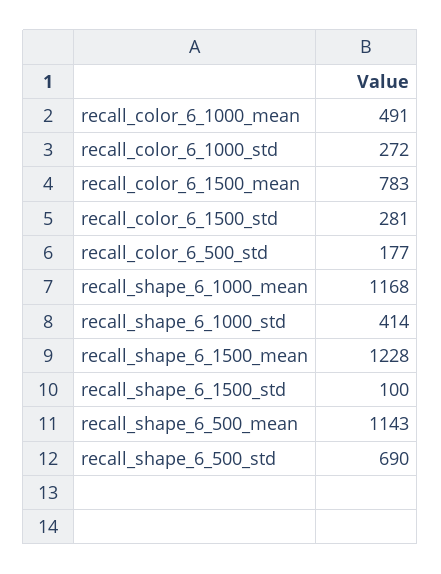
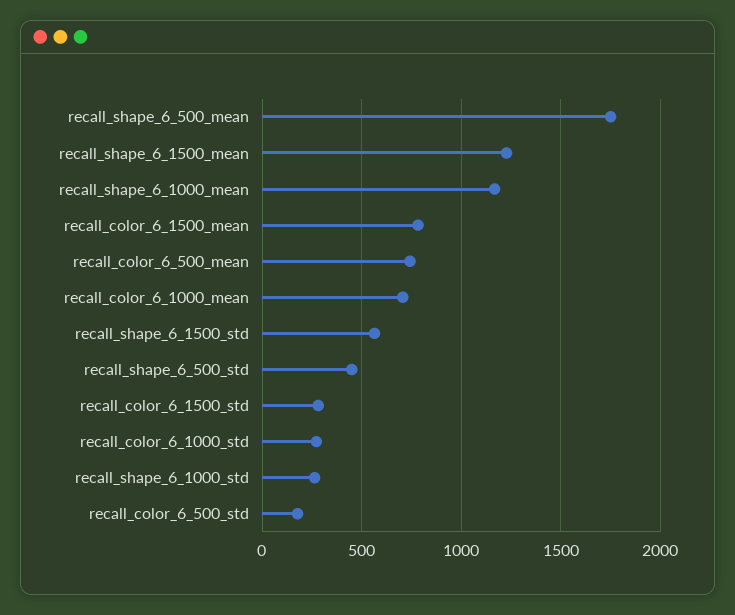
recall_color_6_1000_mean: 491 -> 700
recall_shape_6_1000_std: 414 -> 250
recall_shape_6_1500_std: 100 -> 550
recall_shape_6_500_mean: 1143 -> 1750
recall_shape_6_500_std: 690 -> 450
recall_color_6_500_mean: none -> 750

